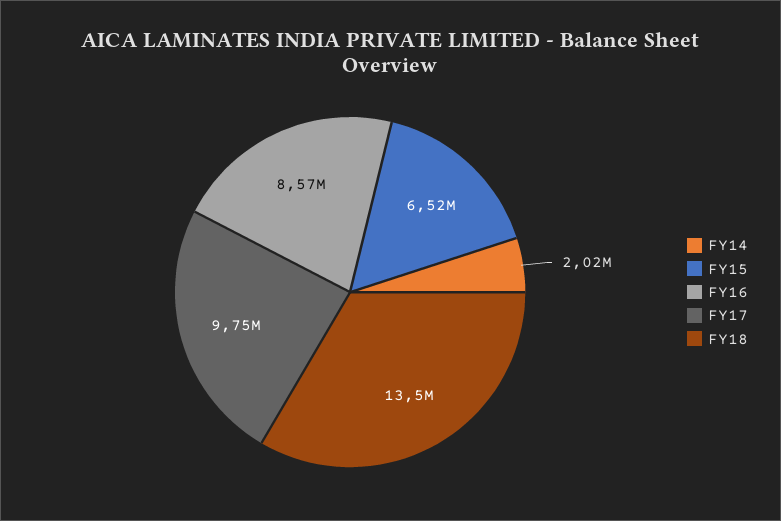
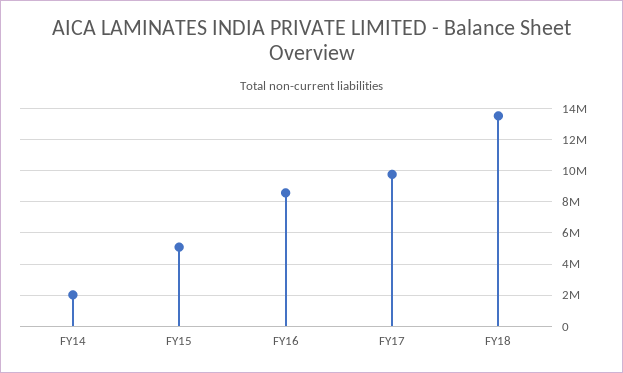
FY15: 6520000 -> 5000000

